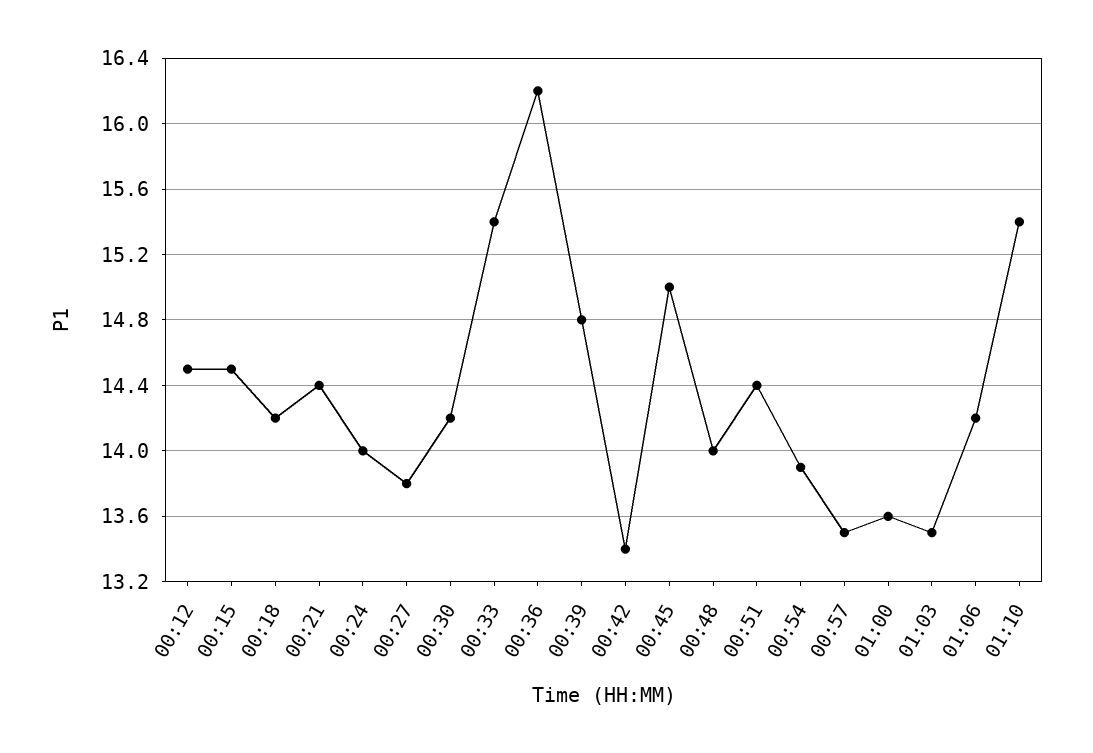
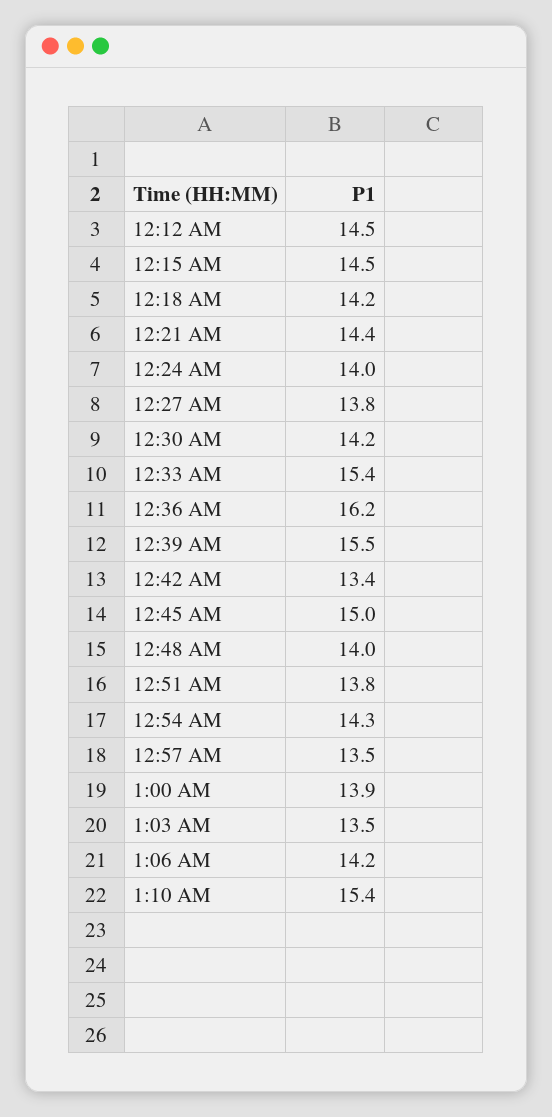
00:39: 14.8 -> 15.5
00:51: 14.4 -> 13.8
00:54: 13.9 -> 14.3
01:00: 13.6 -> 13.9

